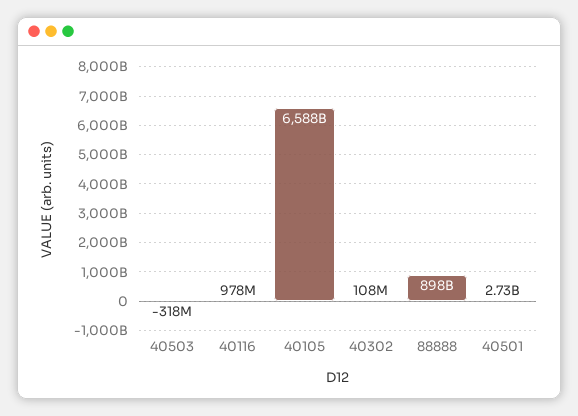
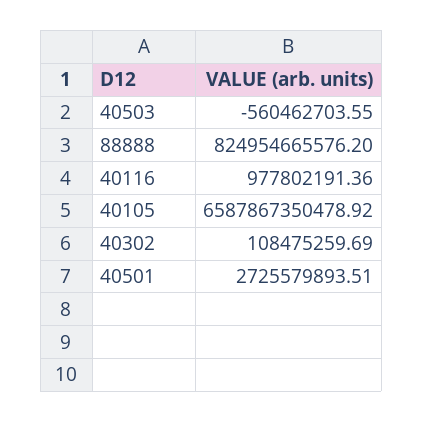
40503: -318000000 -> -560462703.55
88888: 898000000000 -> 824954665576.2

